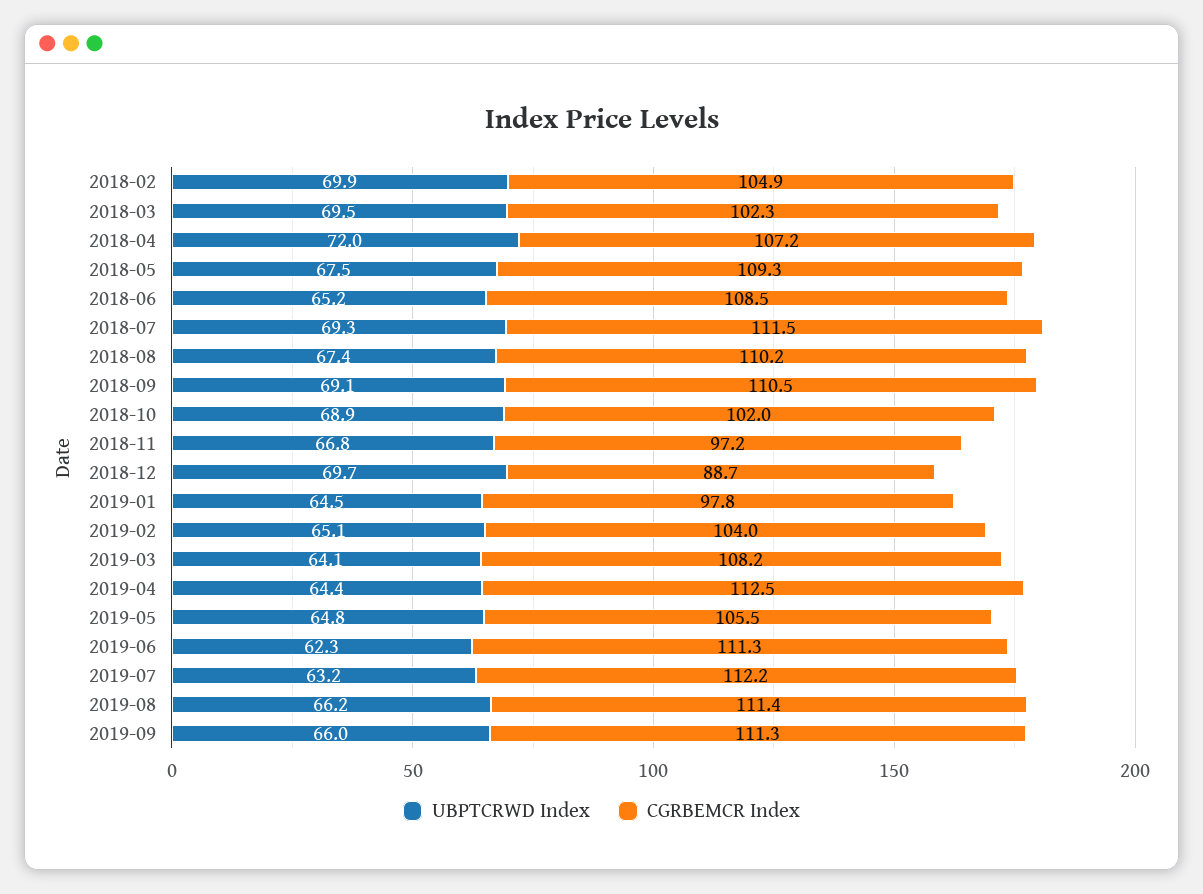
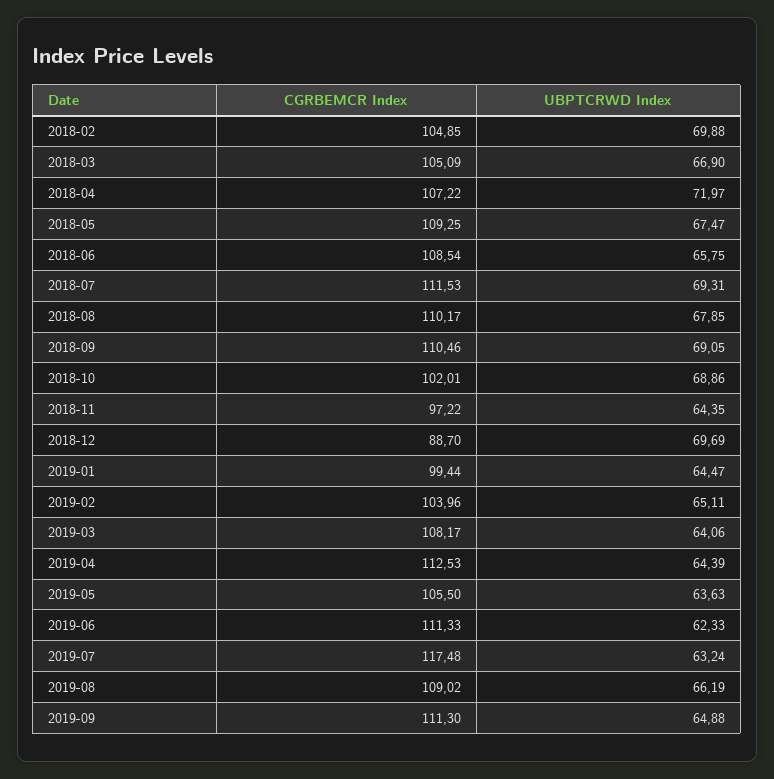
UBPTCRWD Index, 2018-03: 69.5 -> 66.9
CGRBEMCR Index, 2018-03: 102.3 -> 105.09
UBPTCRWD Index, 2018-06: 65.2 -> 65.75
UBPTCRWD Index, 2018-08: 67.4 -> 67.85
UBPTCRWD Index, 2018-11: 66.8 -> 64.35
CGRBEMCR Index, 2019-01: 97.8 -> 99.44
UBPTCRWD Index, 2019-05: 64.8 -> 63.63
CGRBEMCR Index, 2019-07: 112.2 -> 117.48
CGRBEMCR Index, 2019-08: 111.4 -> 109.02
UBPTCRWD Index, 2019-09: 66 -> 64.88

